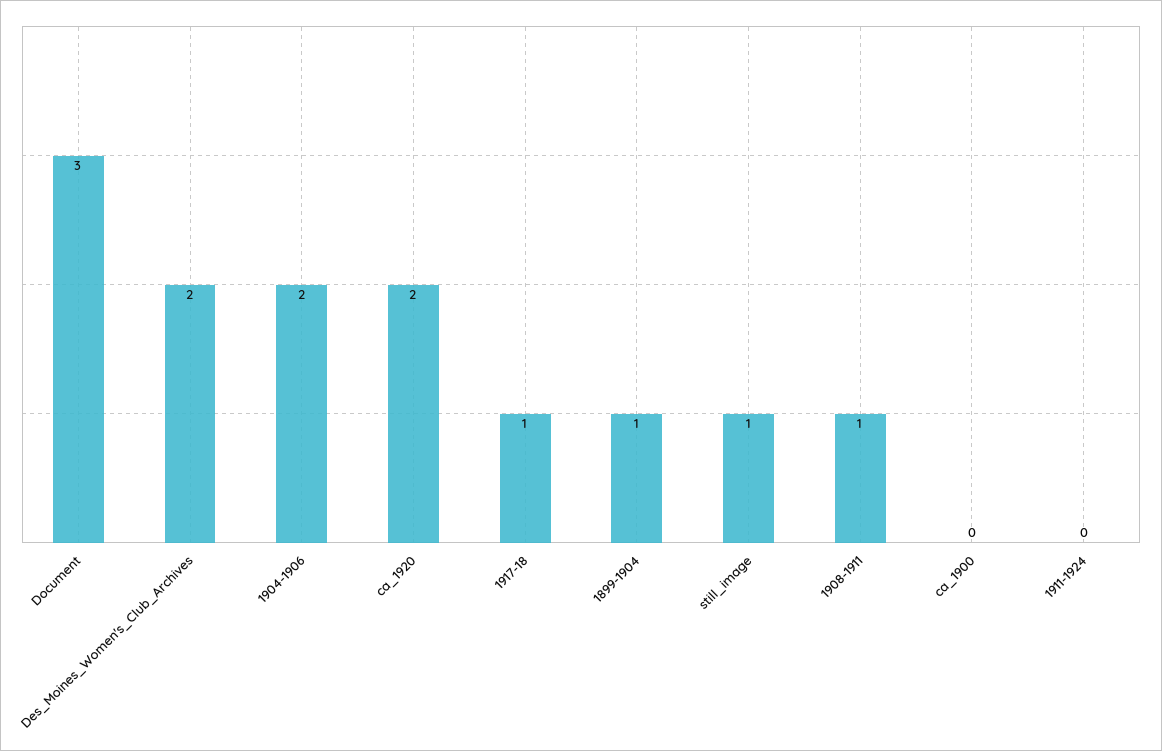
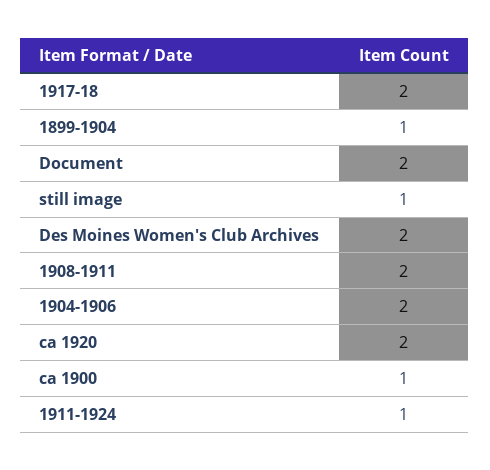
Document: 3 -> 2
1917-18: 1 -> 2
1908-1911: 1 -> 2
ca_1900: 0 -> 1
1911-1924: 0 -> 1

